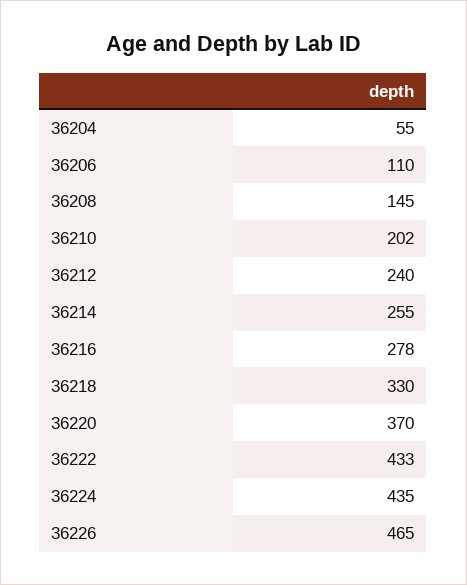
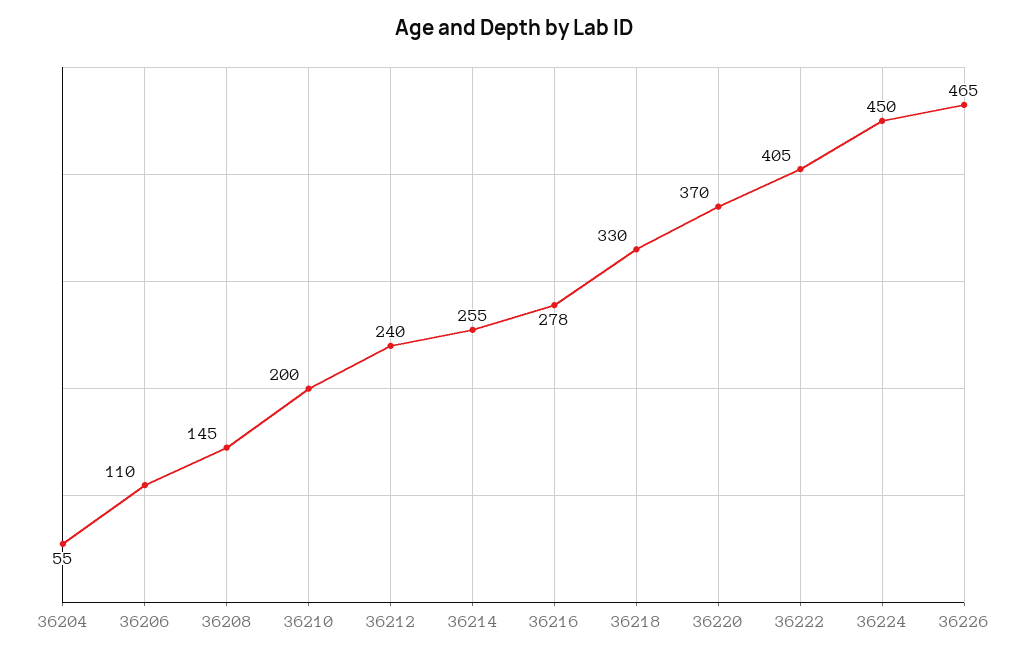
36210: 202 -> 200
36222: 433 -> 405
36224: 435 -> 450

